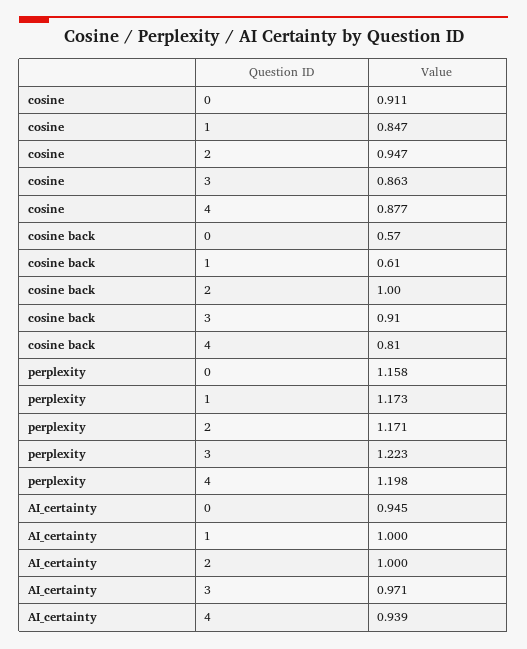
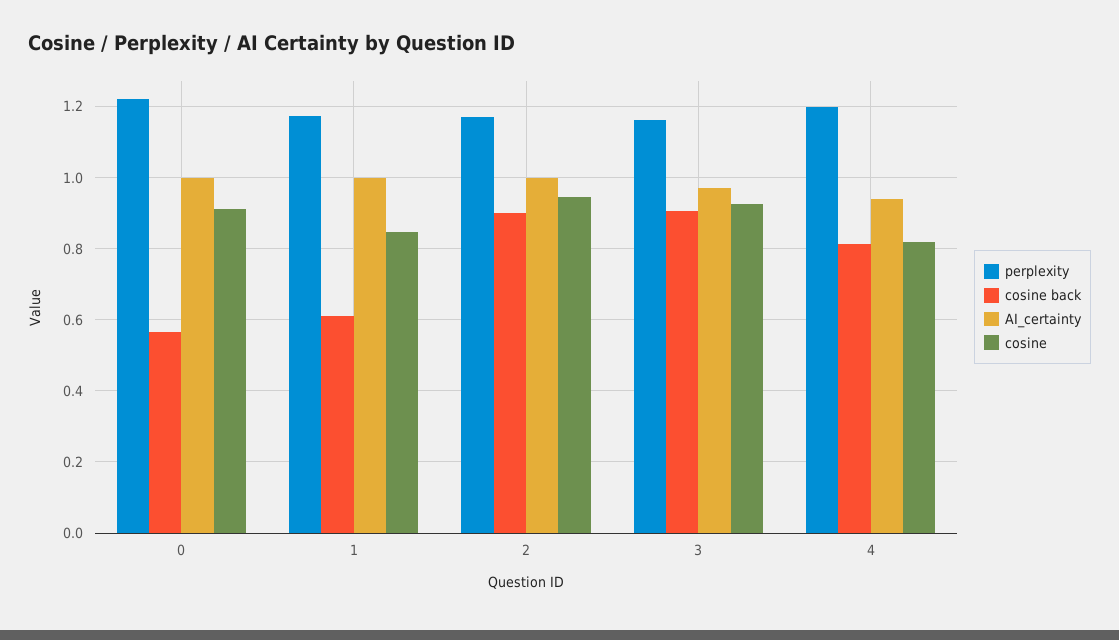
cosine, 3: 0.863 -> 0.92
cosine, 4: 0.877 -> 0.82
cosine back, 2: 1 -> 0.9
perplexity, 0: 1.158 -> 1.22
perplexity, 3: 1.223 -> 1.16
AI_certainty, 0: 0.945 -> 1

